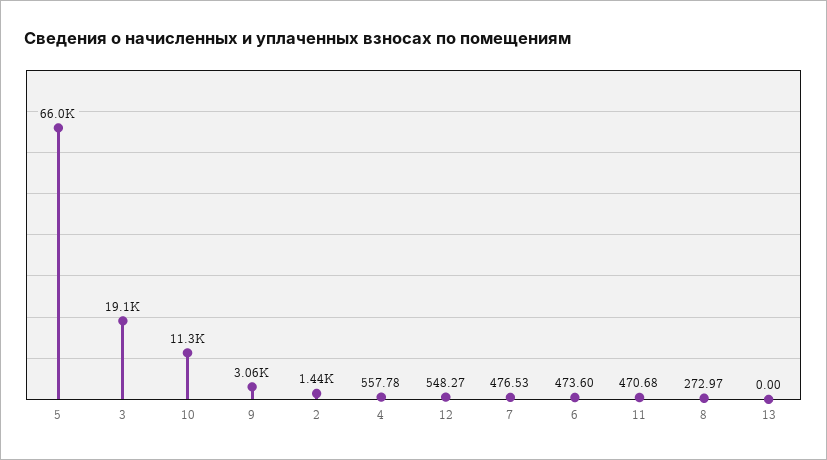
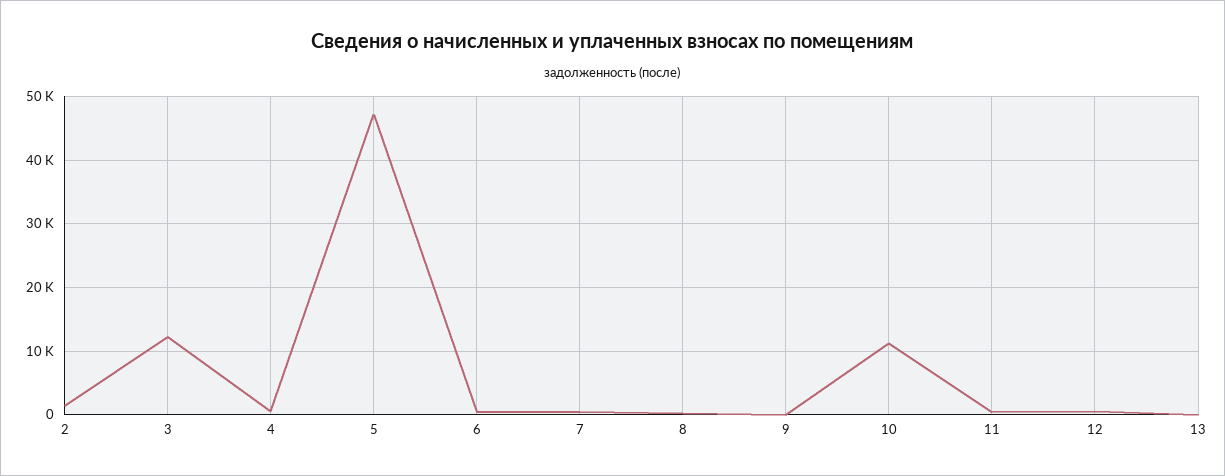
5: 66000 -> 47000
3: 19100 -> 12000
9: 3060 -> 0

